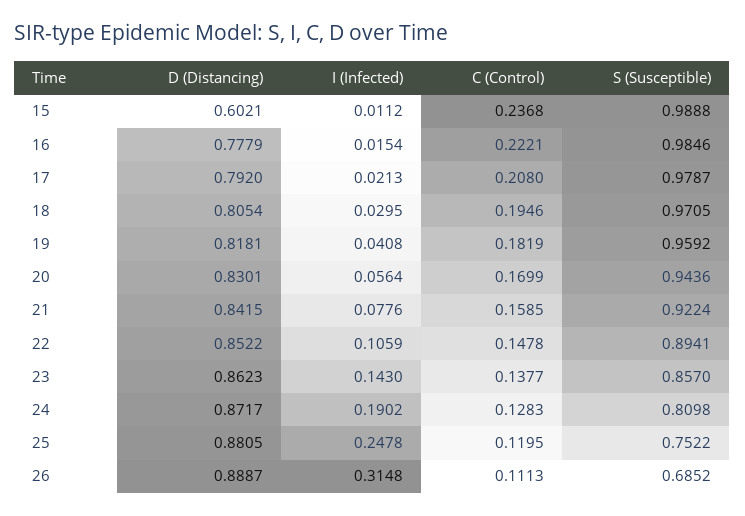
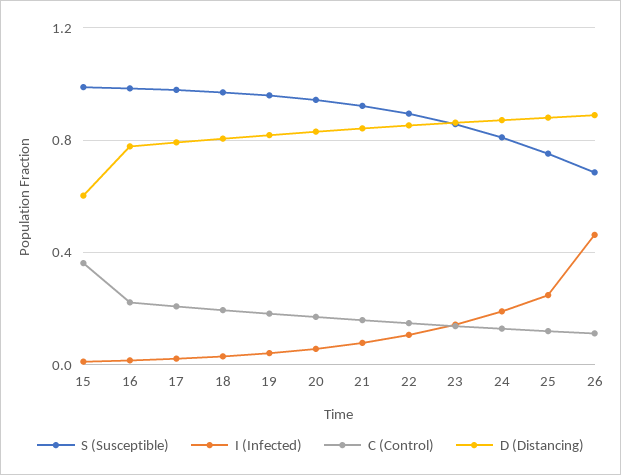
C (Control), 15: 0.2368 -> 0.35
I (Infected), 26: 0.3148 -> 0.45

